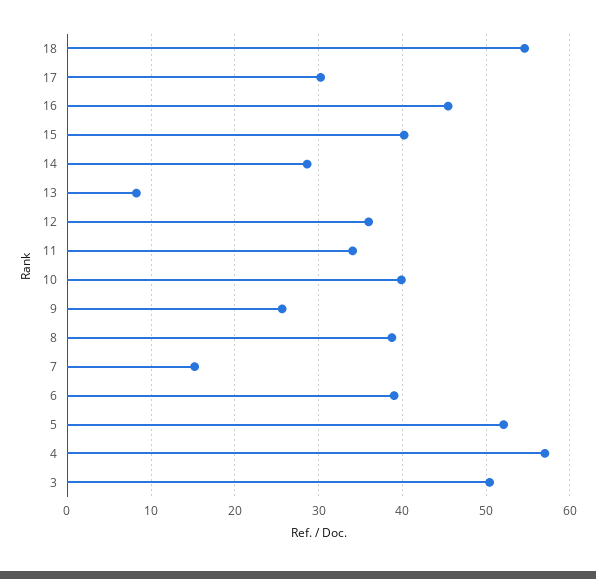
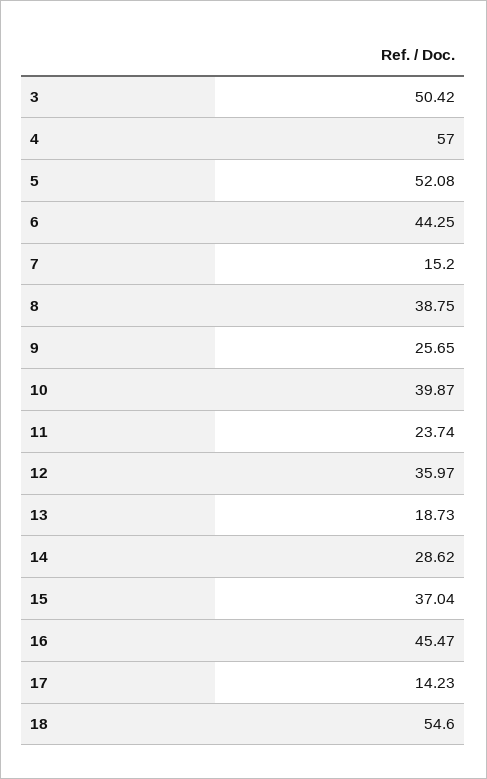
17: 30 -> 14.23
15: 40 -> 37.04
13: 8 -> 18.73
11: 34 -> 23.74
6: 39 -> 44.25

